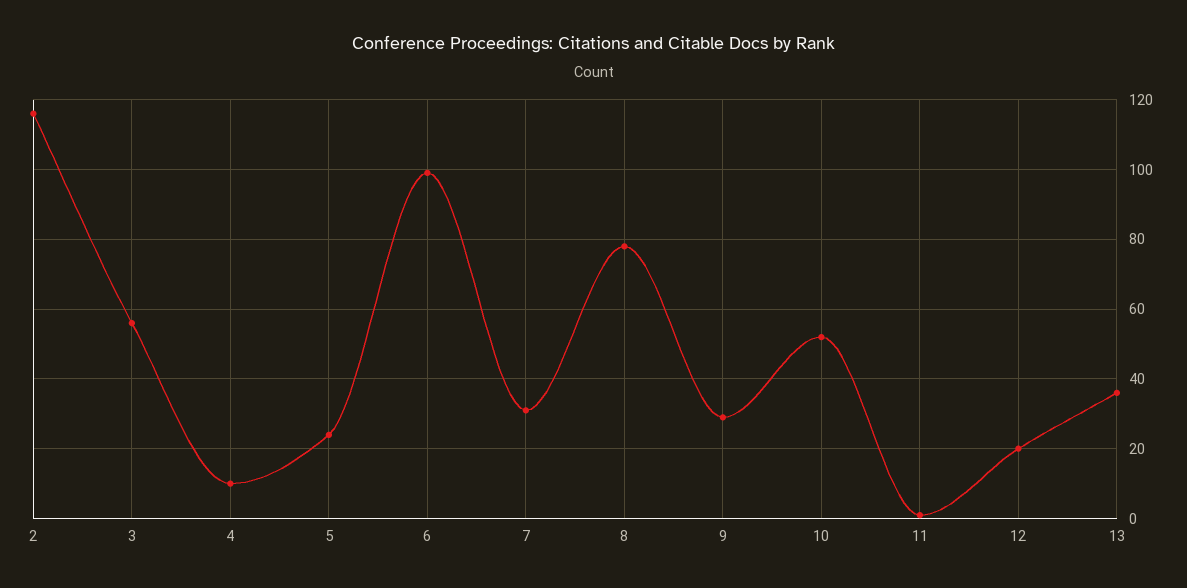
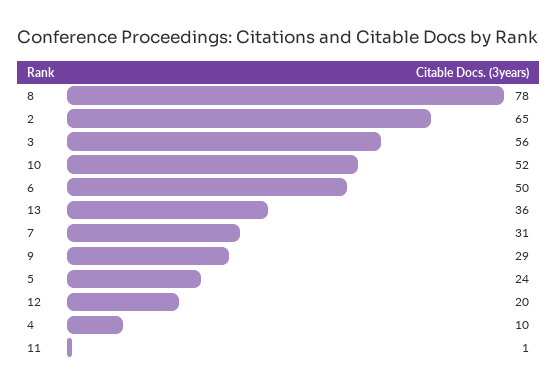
2: 115 -> 65
6: 100 -> 50

